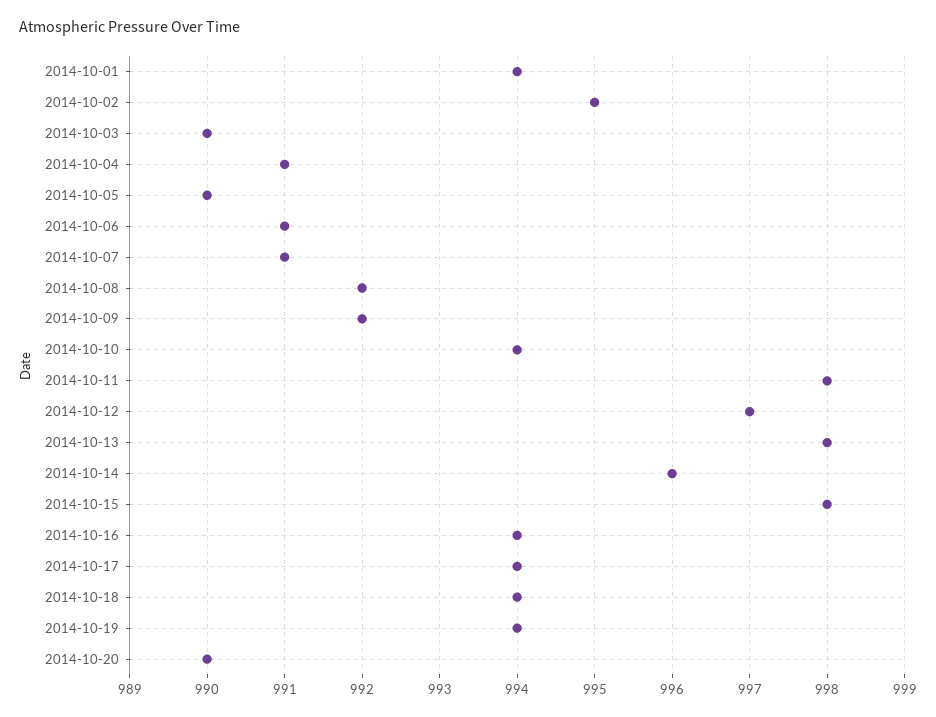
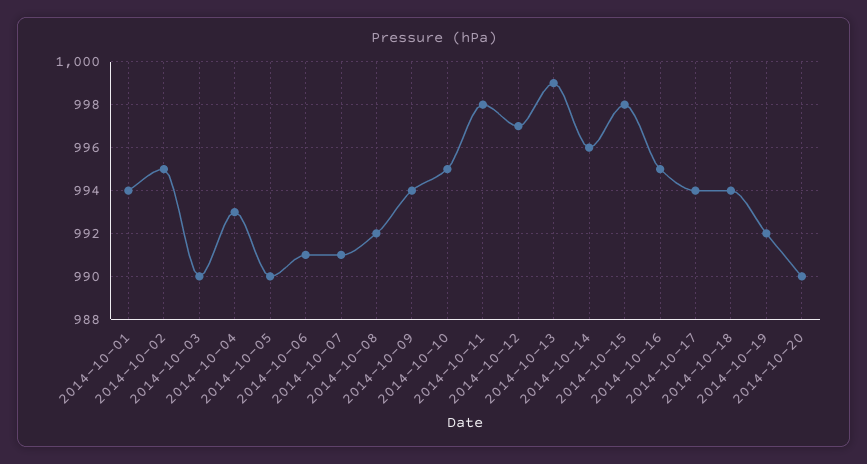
2014-10-04: 991 -> 993
2014-10-09: 992 -> 994
2014-10-10: 994 -> 995
2014-10-13: 998 -> 999
2014-10-16: 994 -> 995
2014-10-19: 994 -> 992

